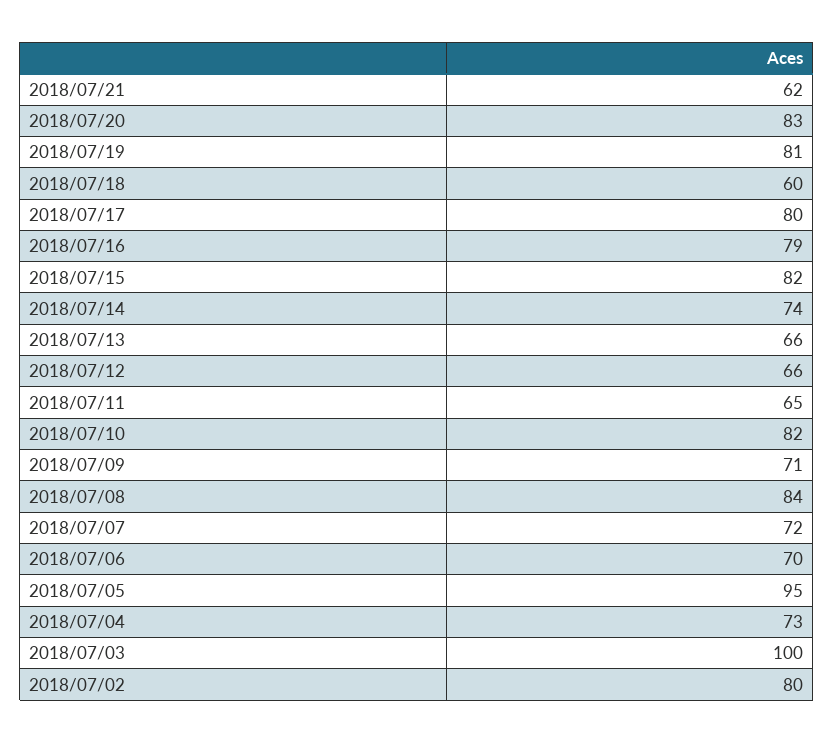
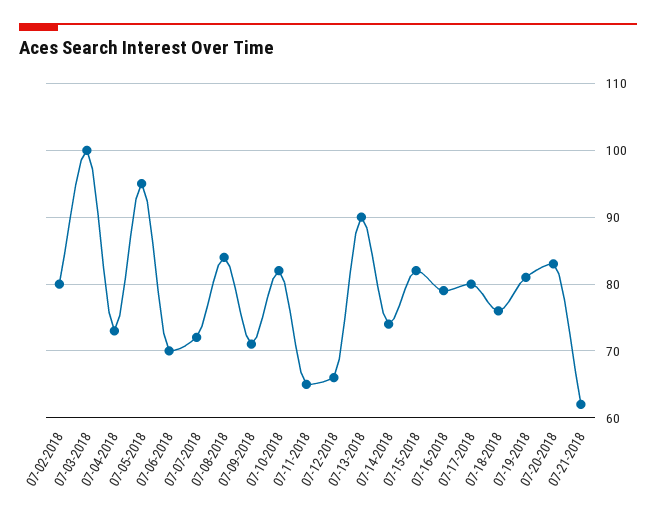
2018/07/18: 60 -> 76
2018/07/13: 66 -> 90

